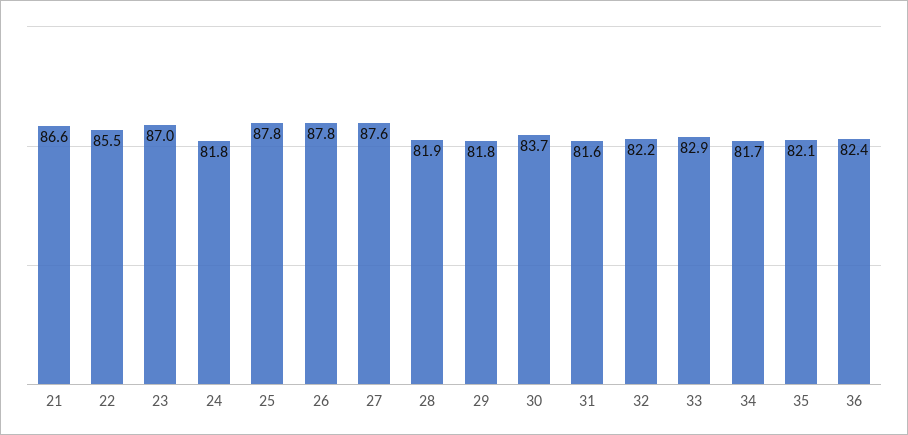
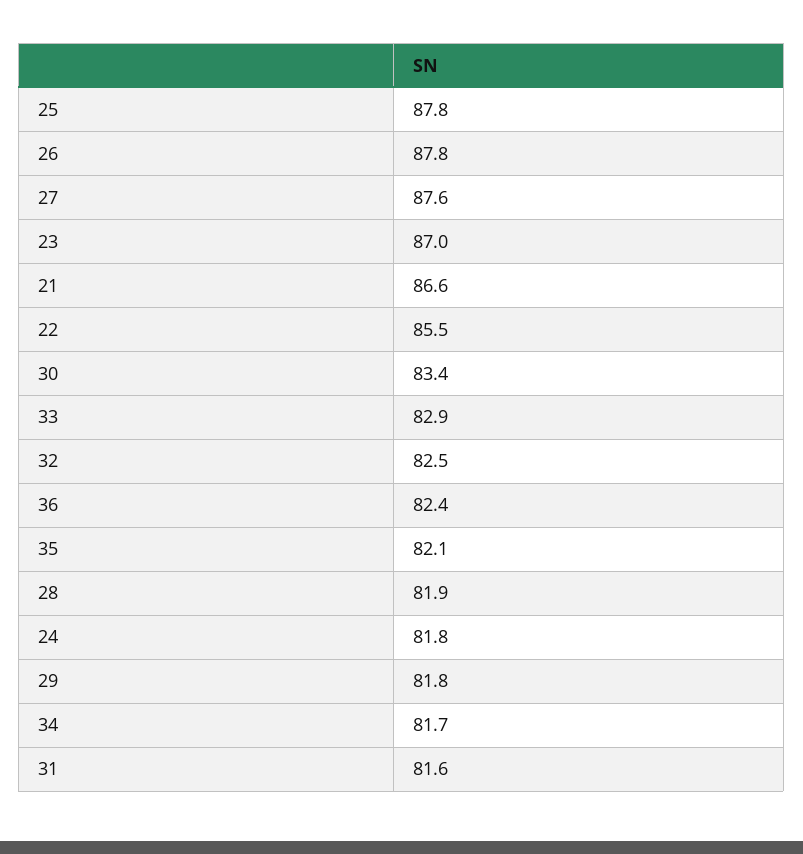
30: 83.7 -> 83.4
32: 82.2 -> 82.5

